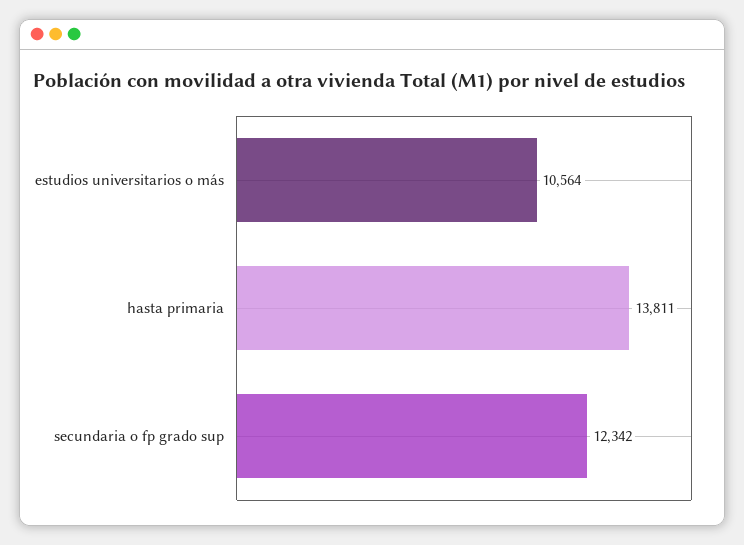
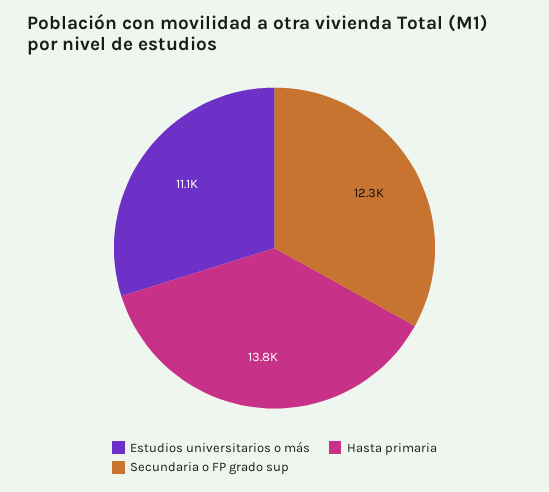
estudios universitarios o más: 10564 -> 11100

